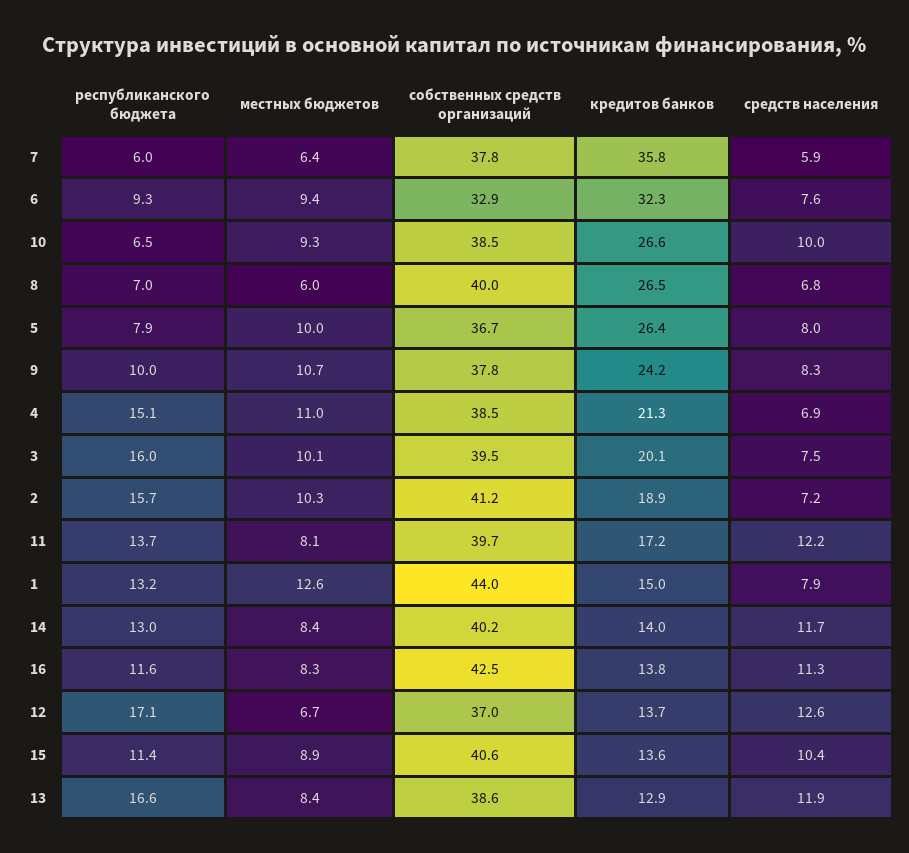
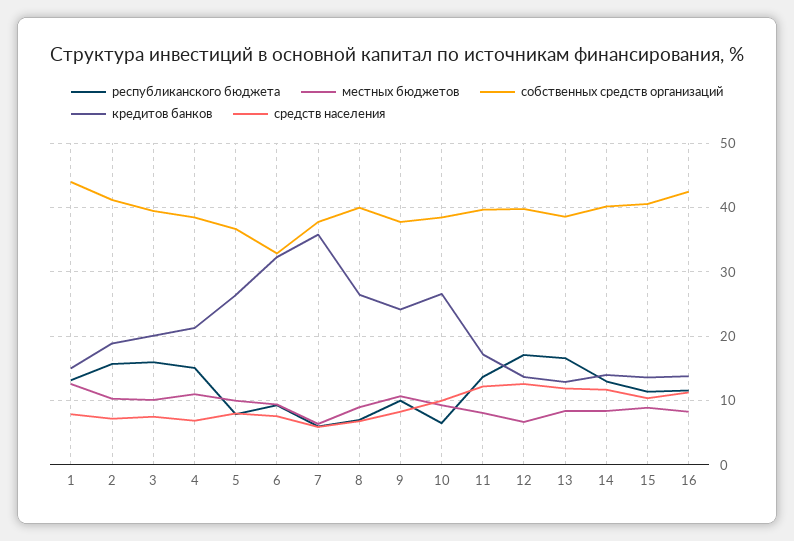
местных бюджетов, 8: 6 -> 9
собственных средств организаций, 12: 37 -> 40

